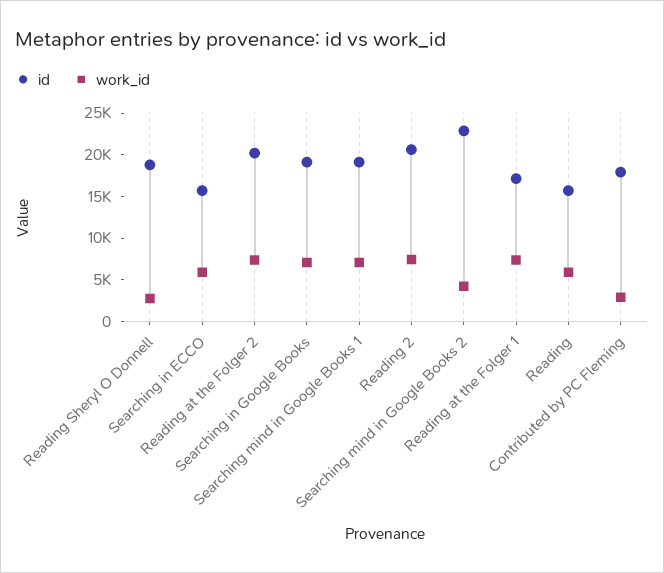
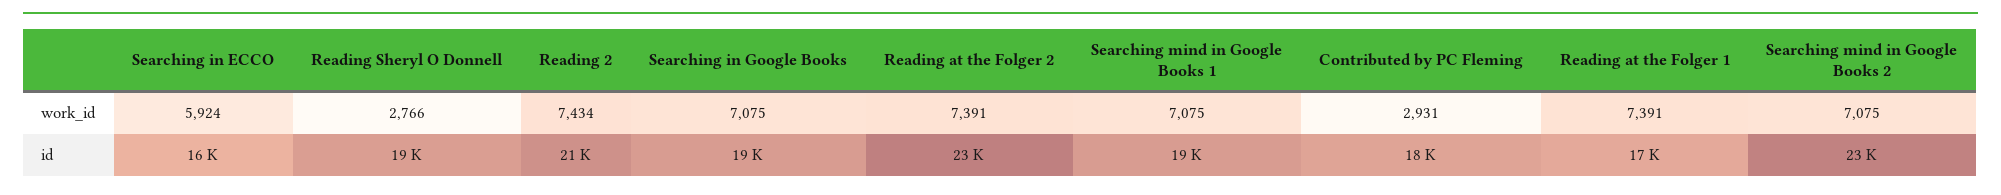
id, Reading at the Folger 2: 20000 -> 23000
work_id, Searching mind in Google Books 2: 4000 -> 7075
id, Reading: 16000 -> none
work_id, Reading: 6000 -> none

